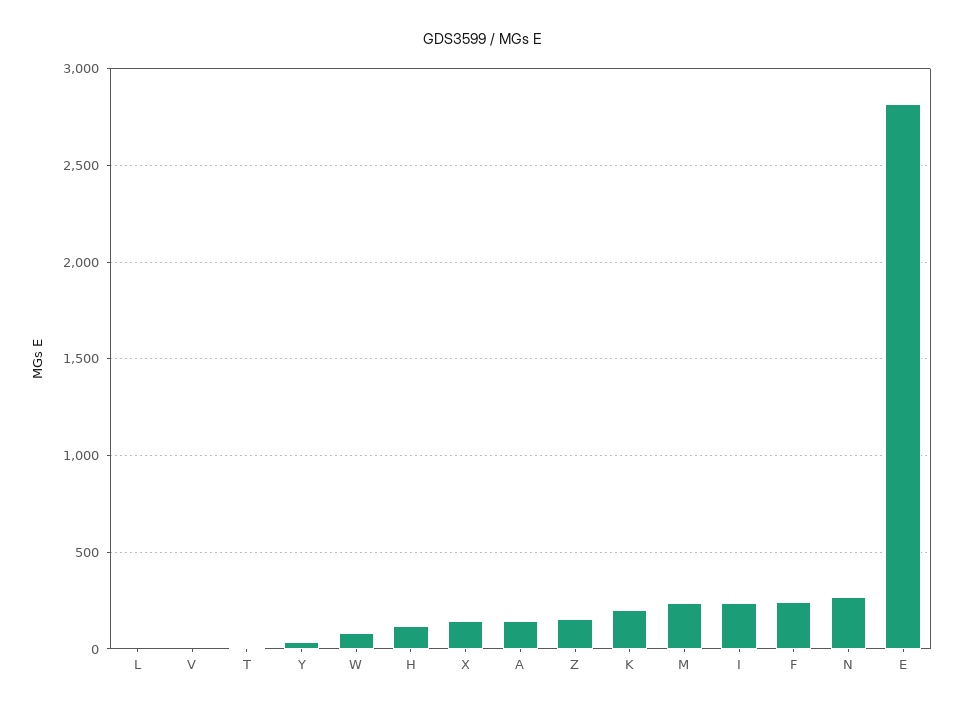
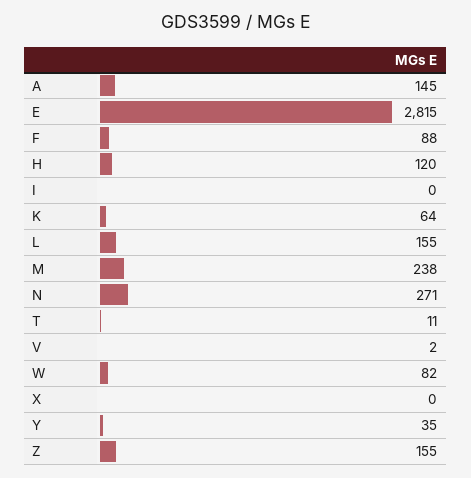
L: 0 -> 155
X: 150 -> 0
K: 200 -> 64
I: 250 -> 0
F: 250 -> 88

